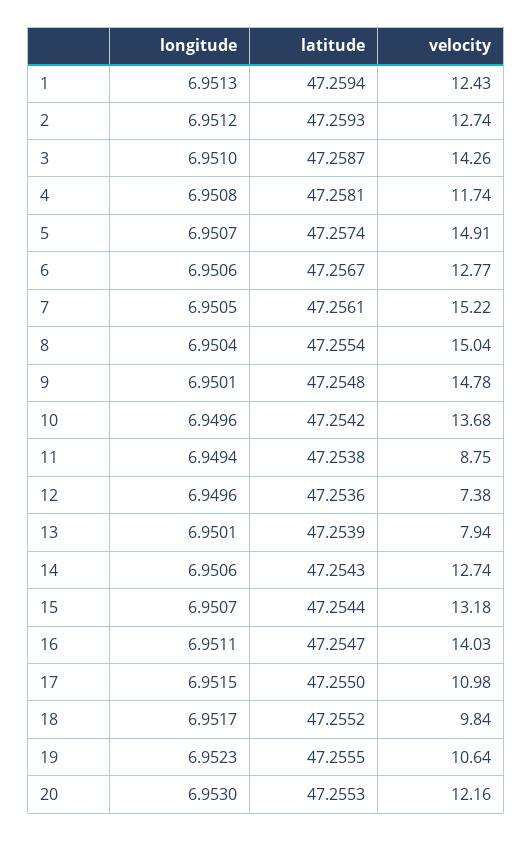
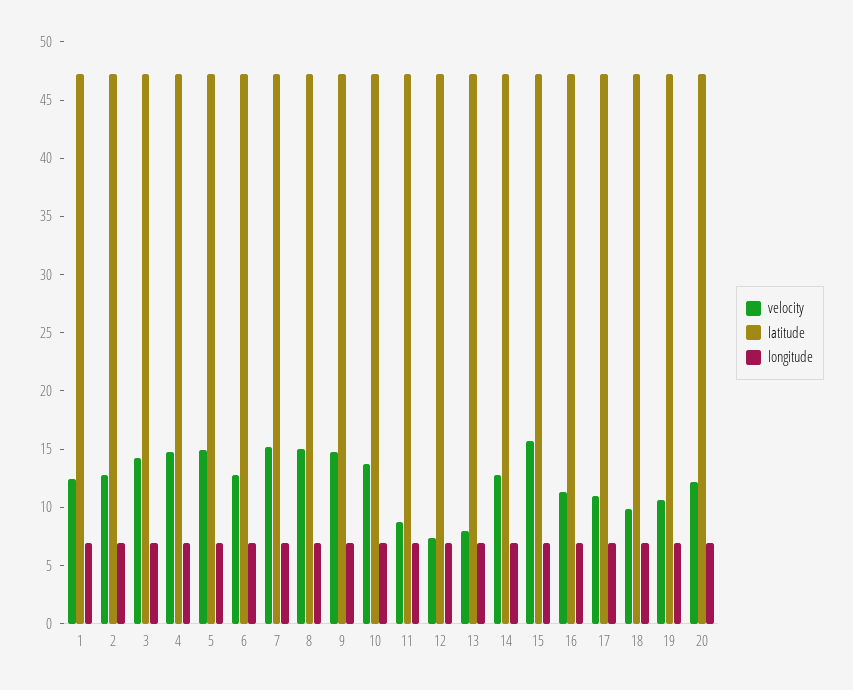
velocity, 4: 11.74 -> 15
velocity, 15: 13.18 -> 16
velocity, 16: 14.03 -> 11

